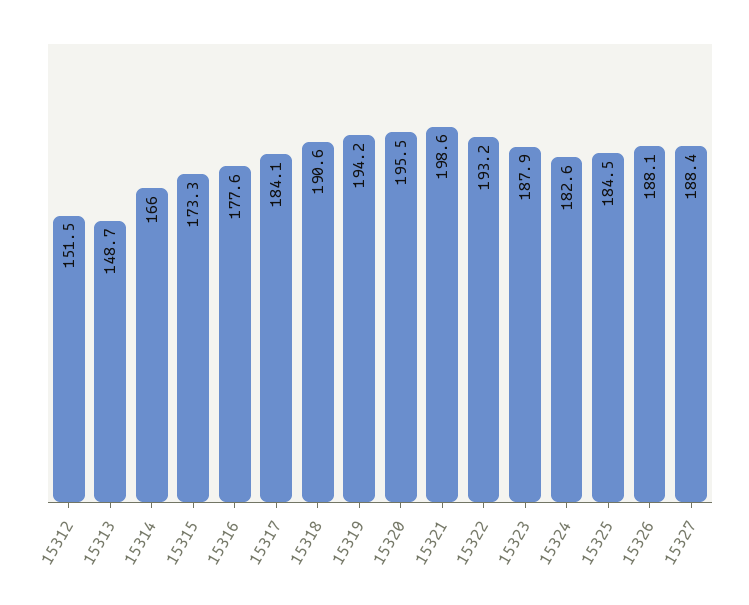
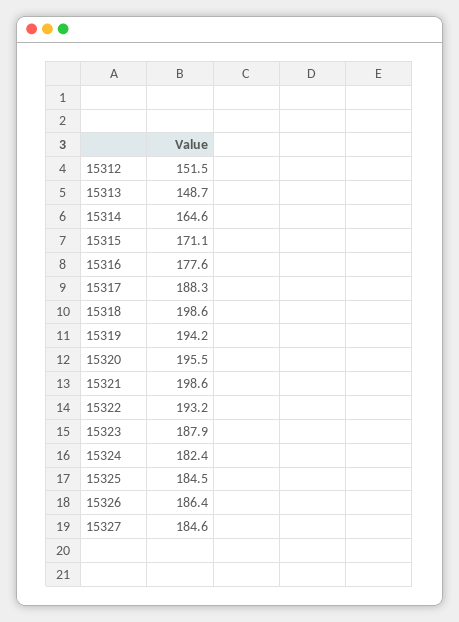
15314: 166 -> 164.6
15315: 173.3 -> 171.1
15317: 184.1 -> 188.3
15318: 190.6 -> 198.6
15324: 182.6 -> 182.4
15326: 188.1 -> 186.4
15327: 188.4 -> 184.6

